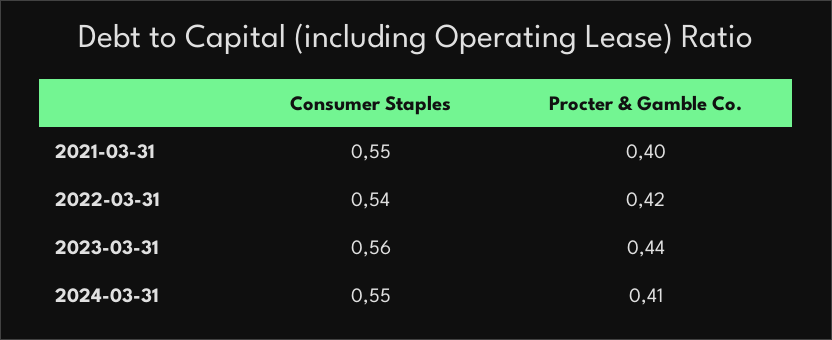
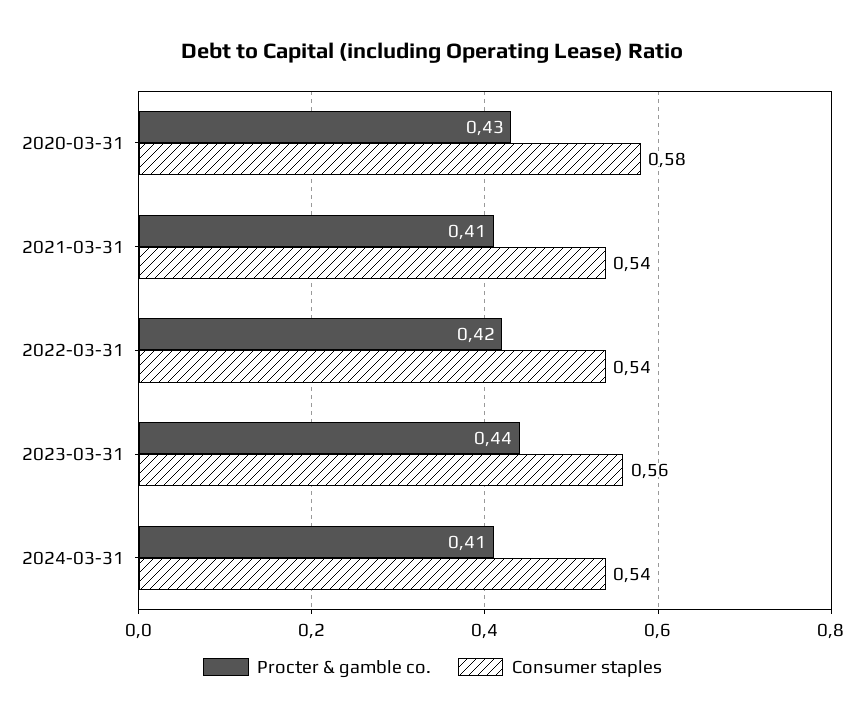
Consumer Staples, 2021-03-31: 0.55 -> 0.54
Procter & Gamble Co., 2021-03-31: 0.4 -> 0.41
Consumer Staples, 2024-03-31: 0.55 -> 0.54
Procter & Gamble Co., 2020-03-31: none -> 0.43
Consumer Staples, 2020-03-31: none -> 0.58

